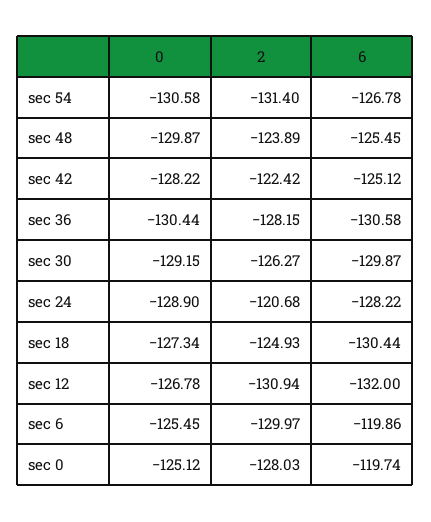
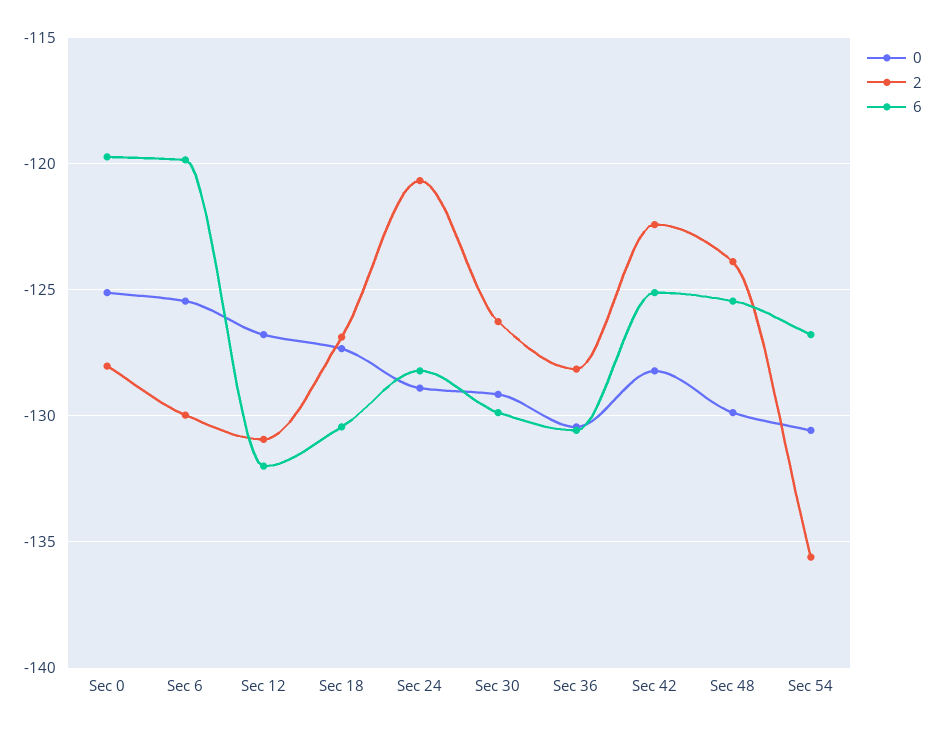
2, sec 54: -131.4 -> -135.5
2, sec 18: -124.93 -> -127

